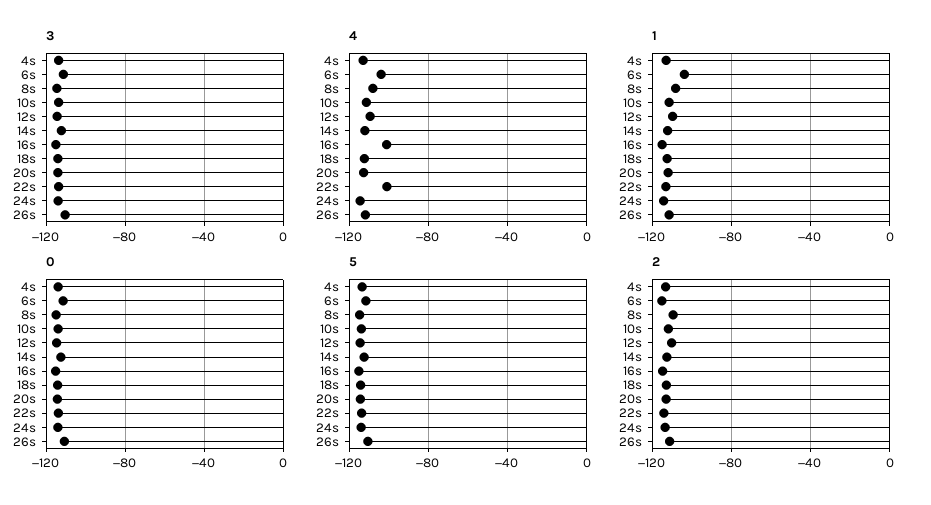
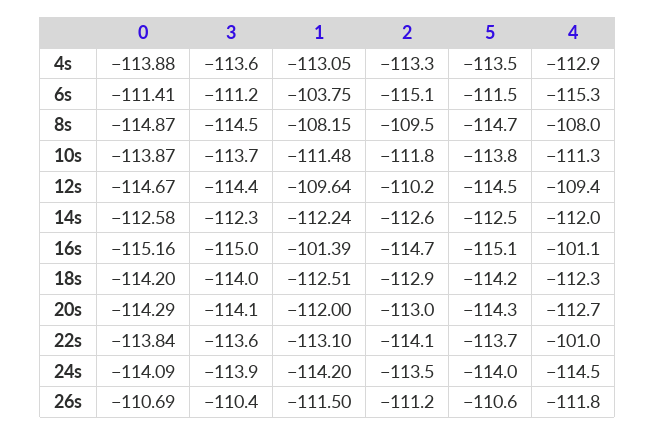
4, 6s: -105 -> -115.3
1, 16s: -115 -> -101.39

